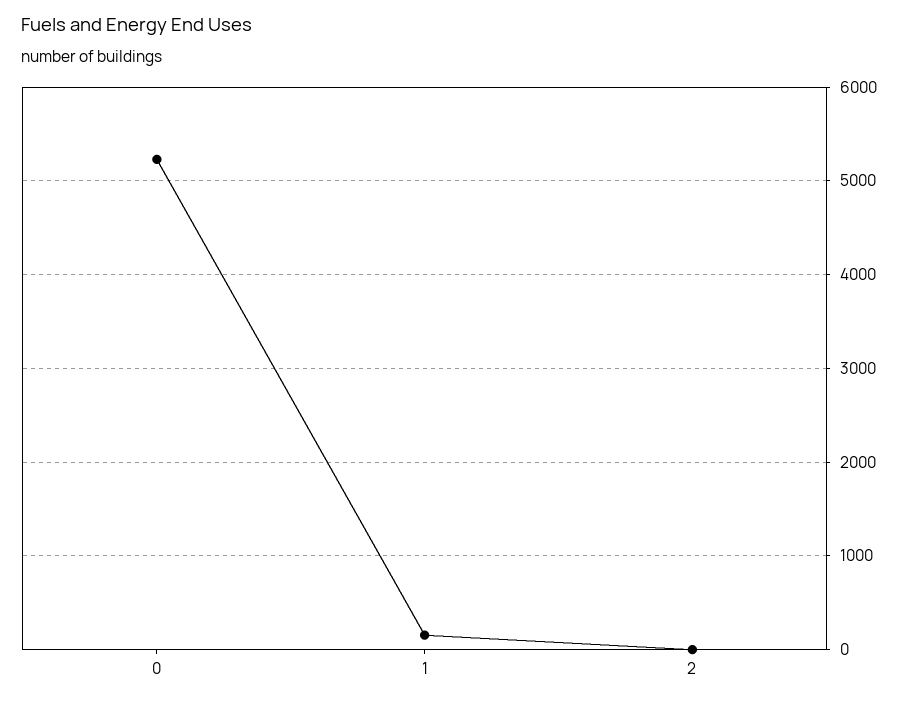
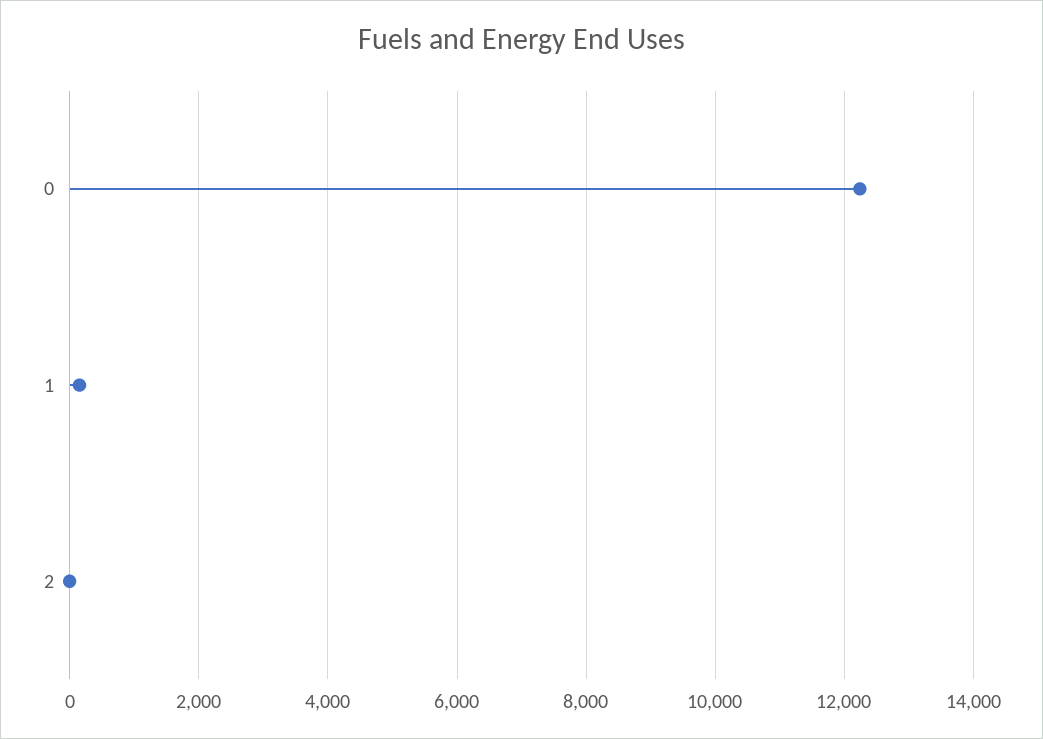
0: 5200 -> 12200

